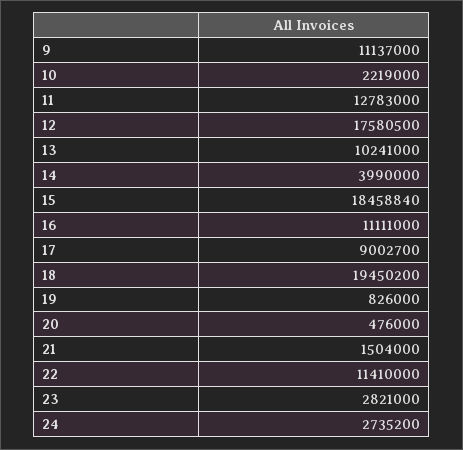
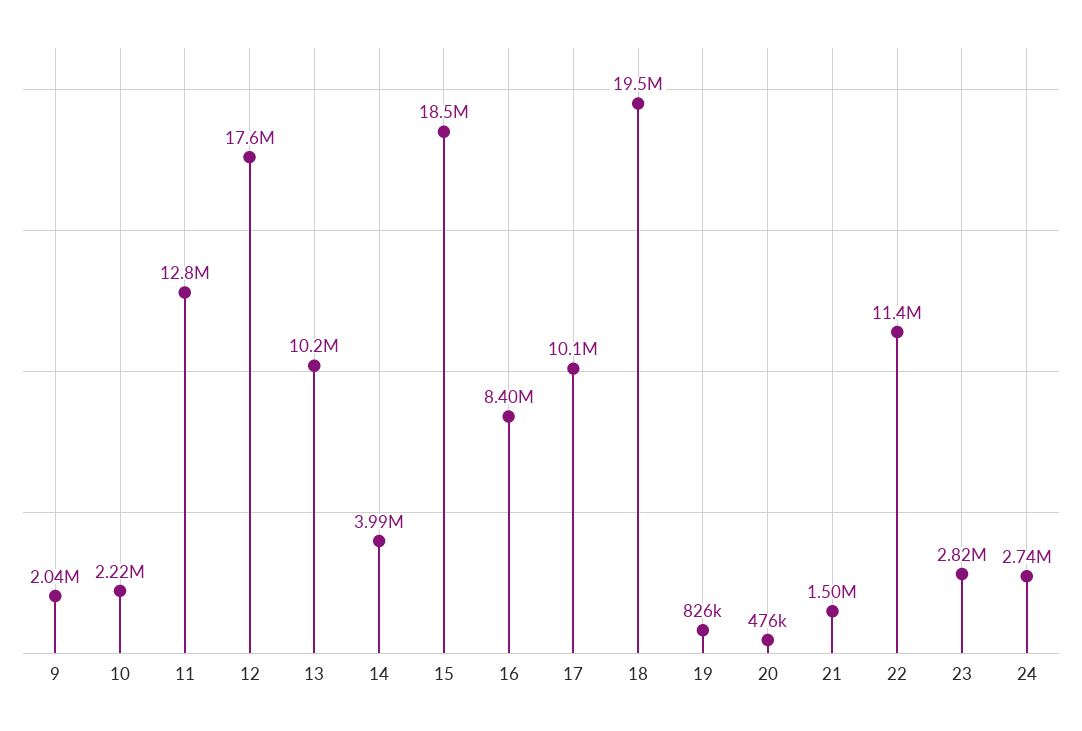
9: 11137000 -> 2040000
16: 11111000 -> 8400000
17: 9002700 -> 10100000

